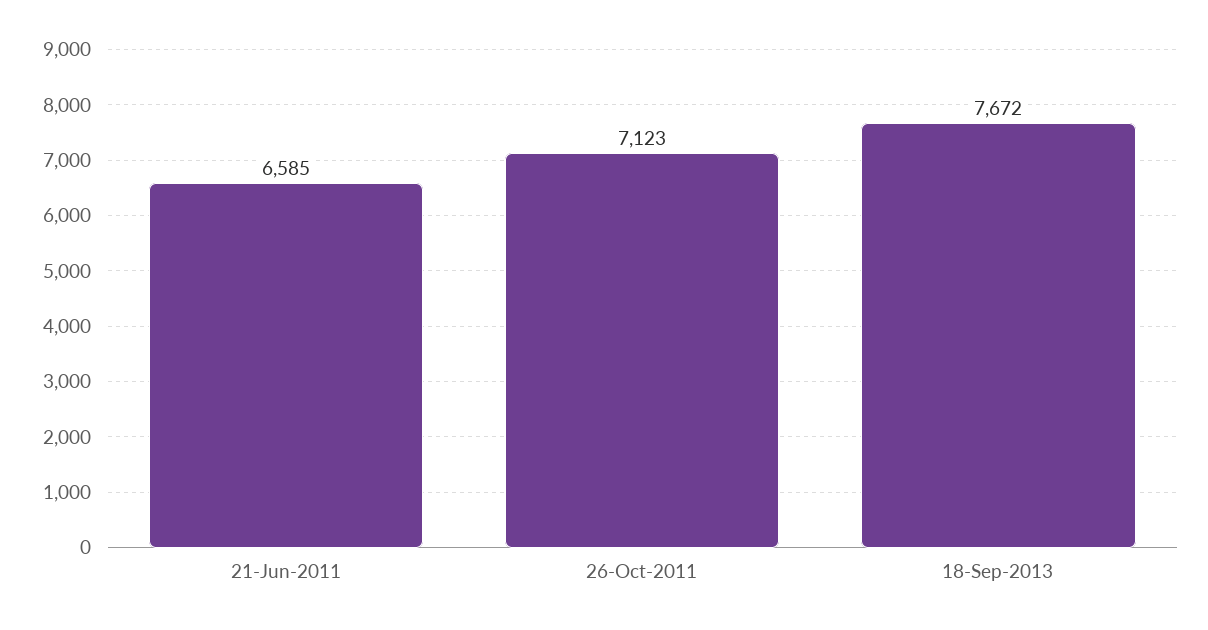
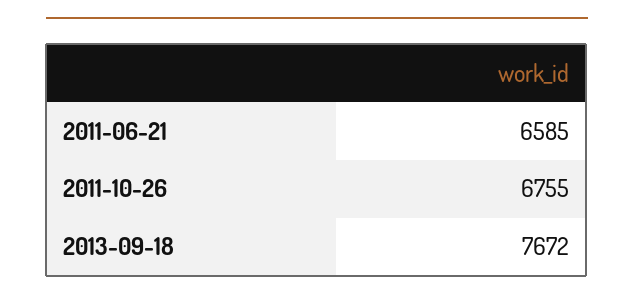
26-Oct-2011: 7123 -> 6755

